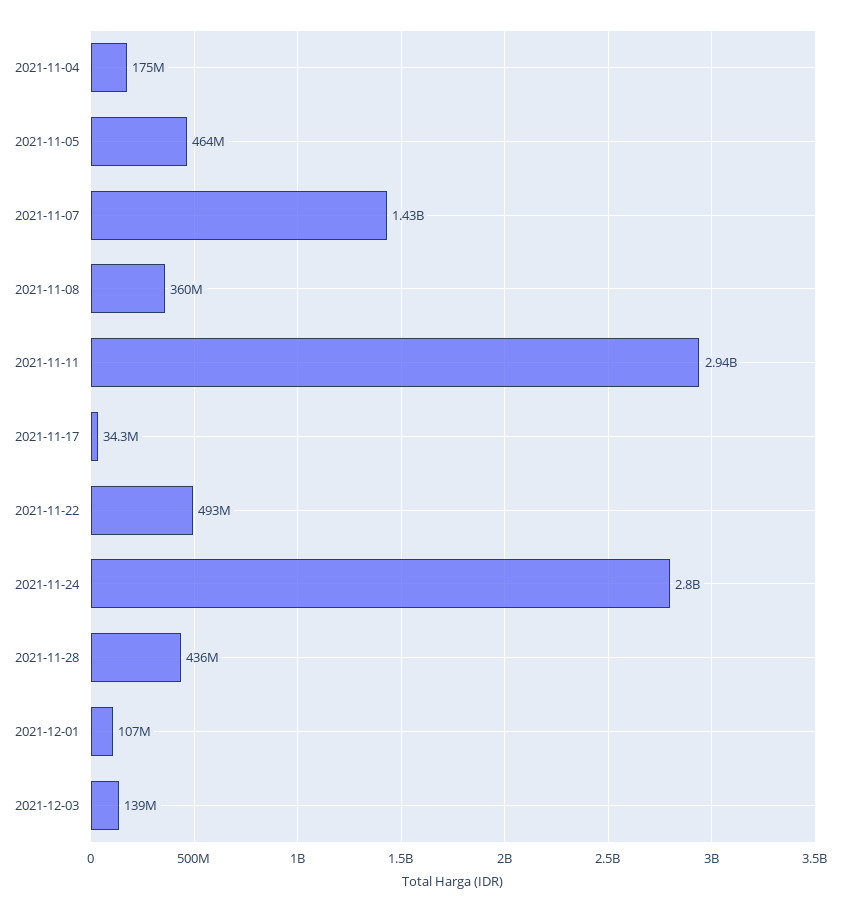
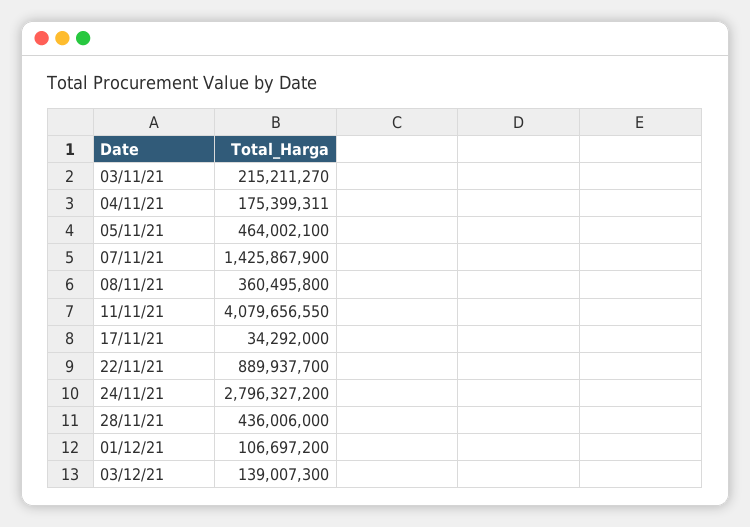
2021-11-11: 2940000000 -> 4079656550
2021-11-22: 493000000 -> 889937700
03/11/21: none -> 215211270

